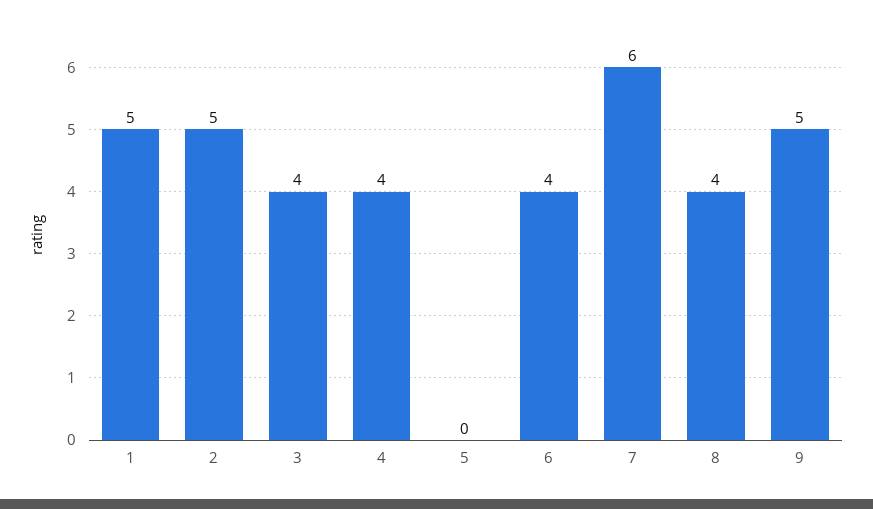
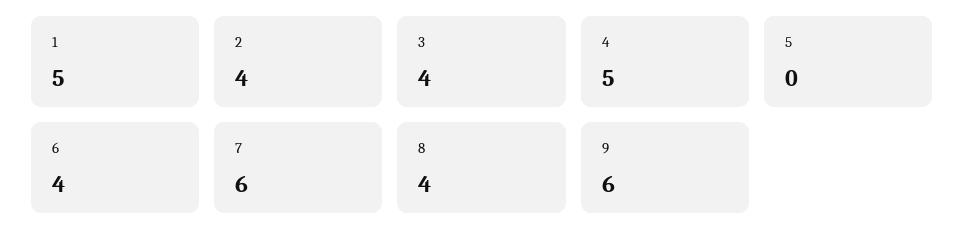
2: 5 -> 4
4: 4 -> 5
9: 5 -> 6

